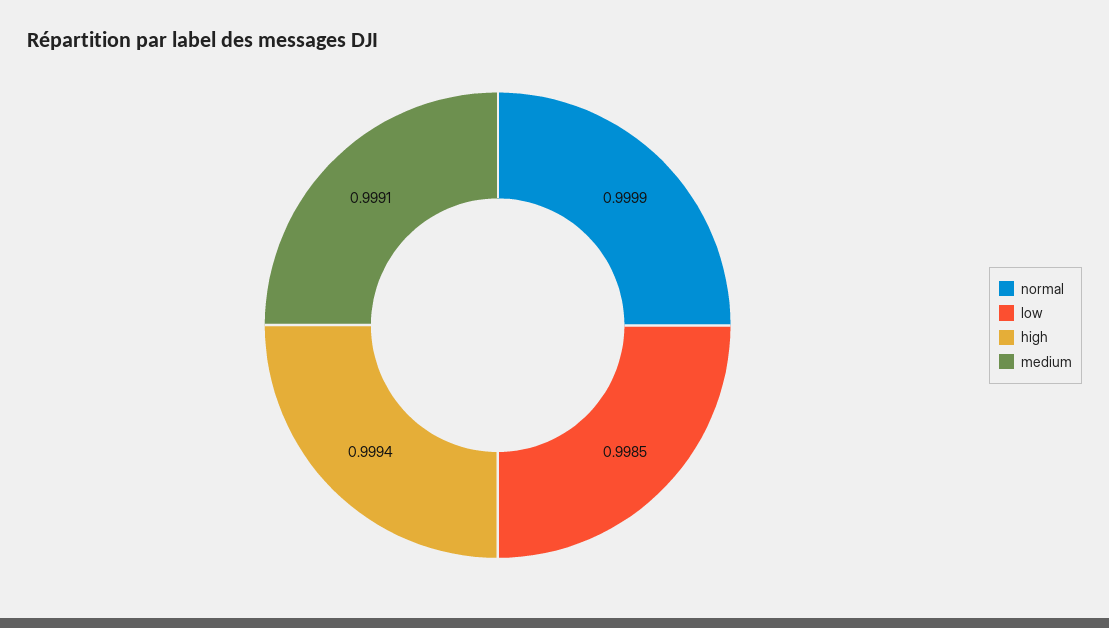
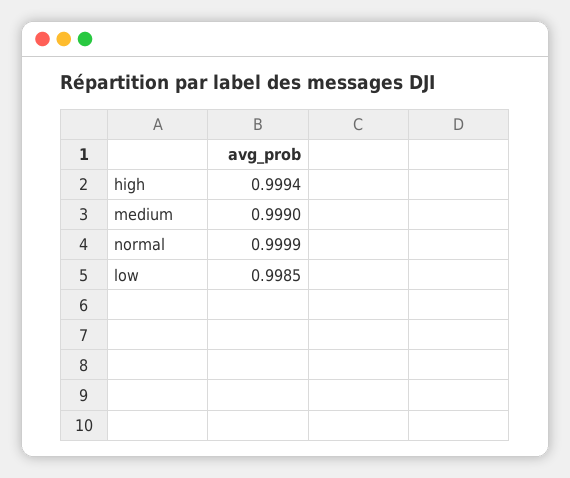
medium: 0.9991 -> 0.999

